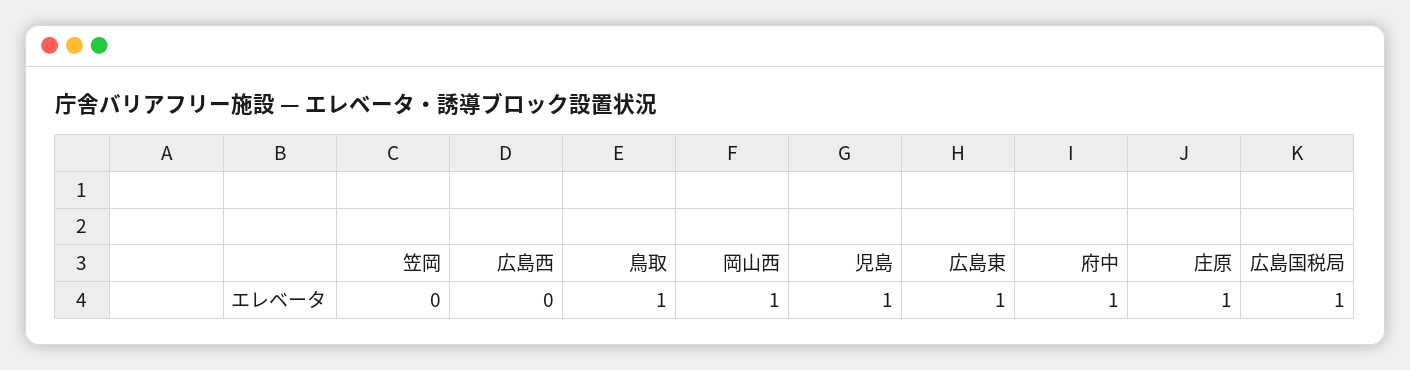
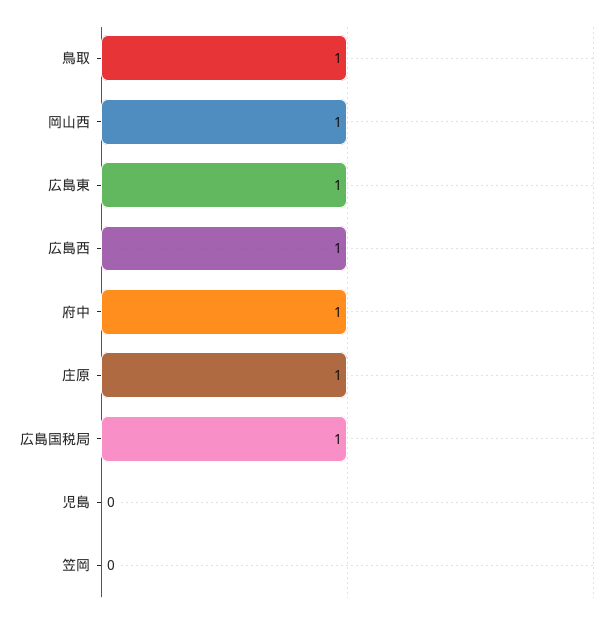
広島西: 0 -> 1
児島: 1 -> 0

